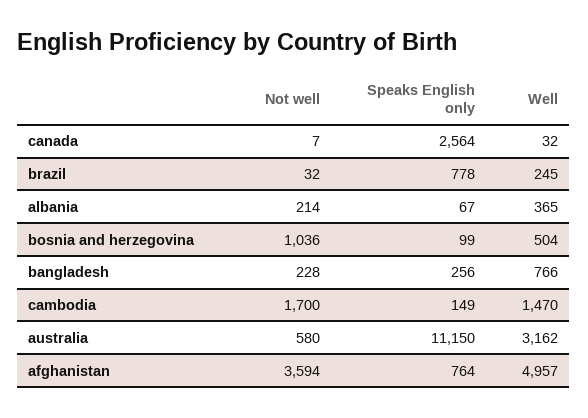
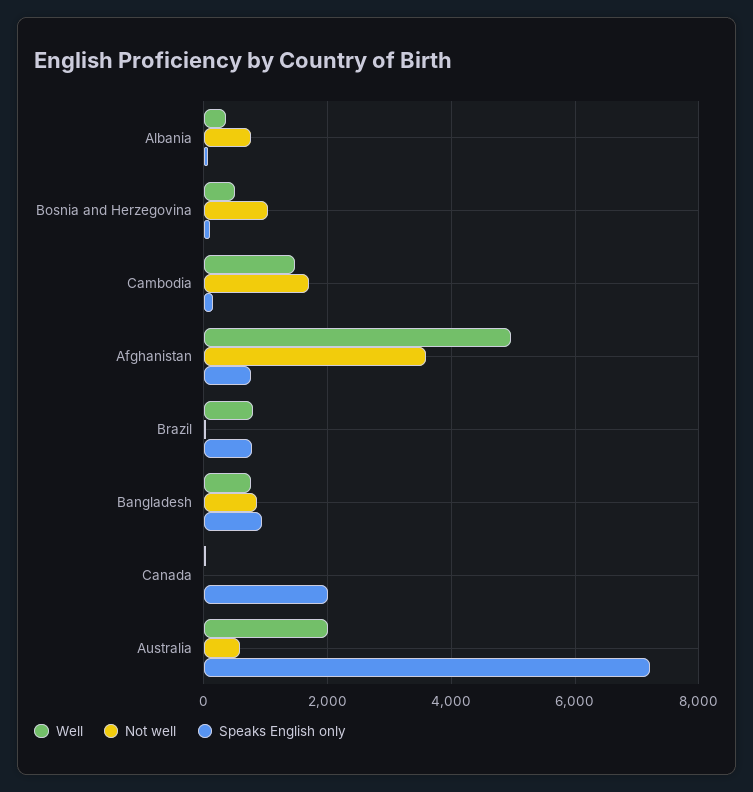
Speaks English only, canada: 2564 -> 2000
Well, brazil: 245 -> 800
Not well, albania: 214 -> 800
Not well, bangladesh: 228 -> 800
Speaks English only, bangladesh: 256 -> 1000
Speaks English only, australia: 11150 -> 7200
Well, australia: 3162 -> 2000

